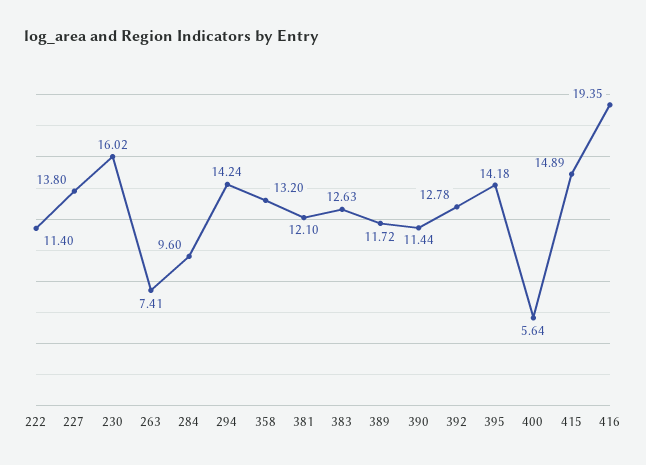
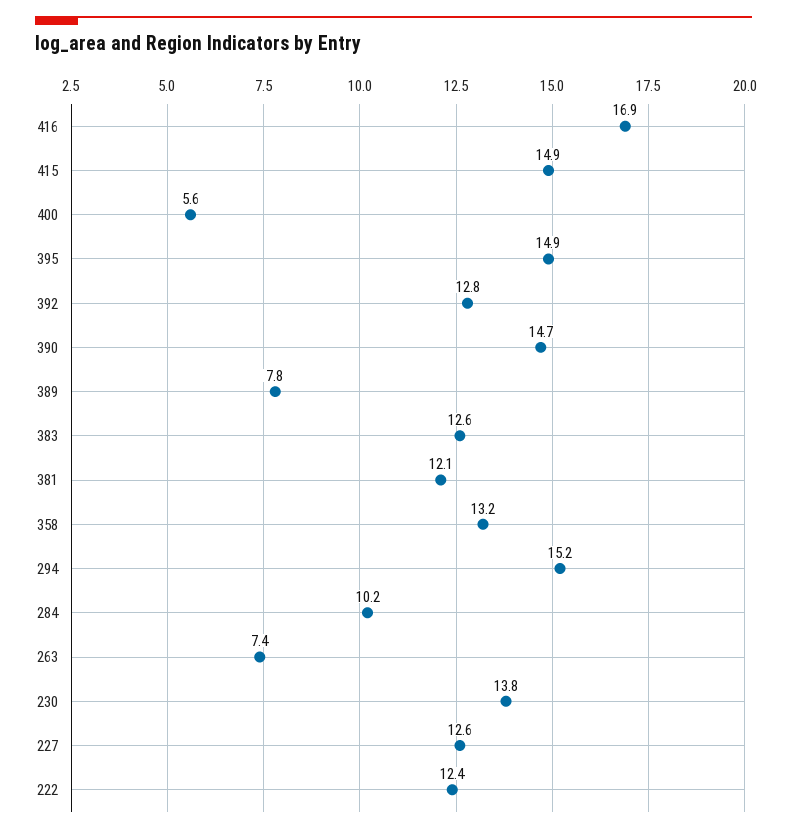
222: 11.4 -> 12.4
227: 13.8 -> 12.6
230: 16.02 -> 13.8
284: 9.6 -> 10.2
294: 14.24 -> 15.2
389: 11.72 -> 7.8
390: 11.44 -> 14.7
395: 14.18 -> 14.9
416: 19.35 -> 16.9

